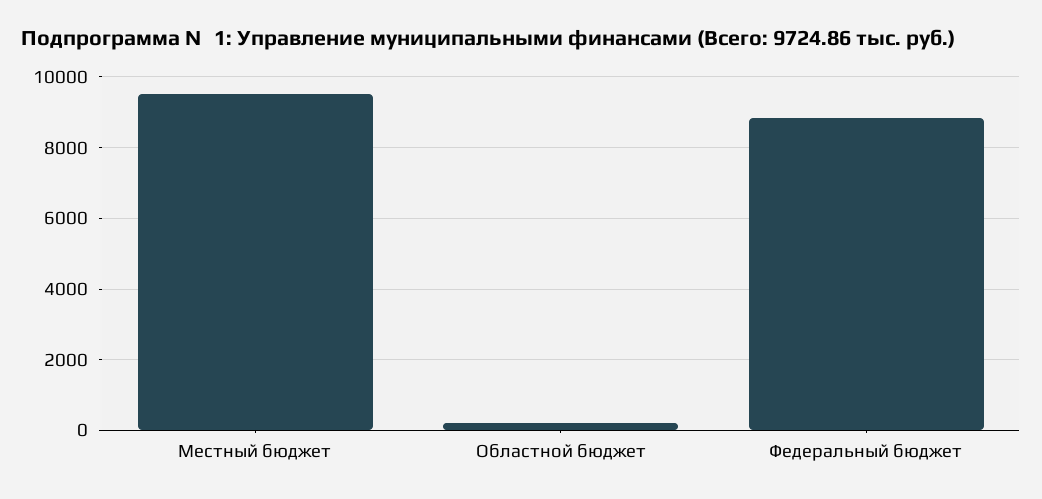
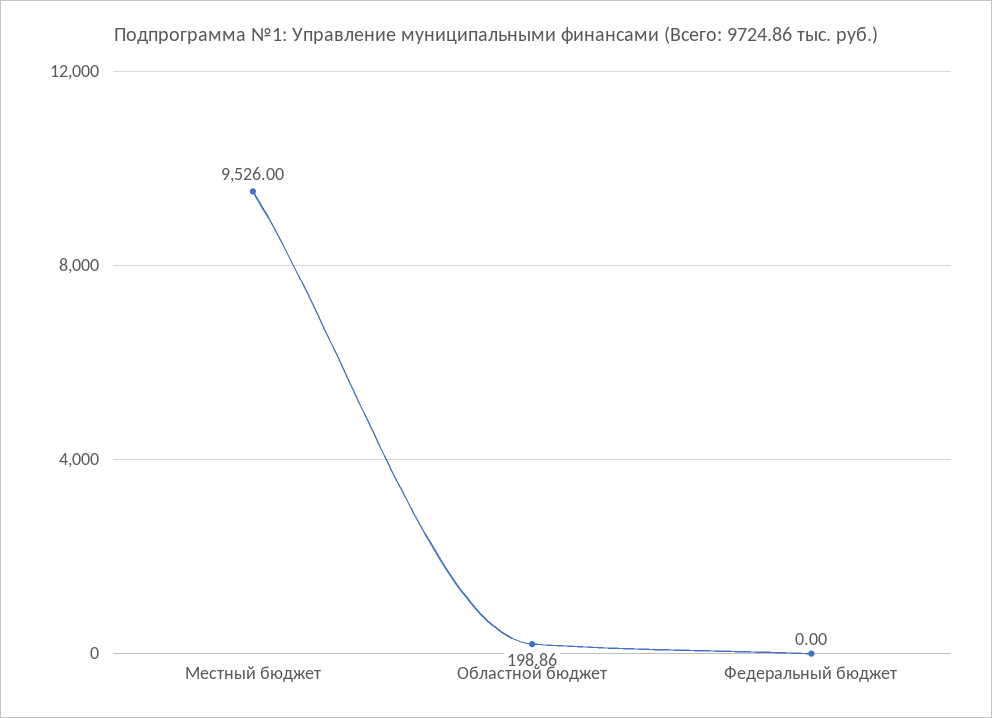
Федеральный бюджет: 8800 -> 0

